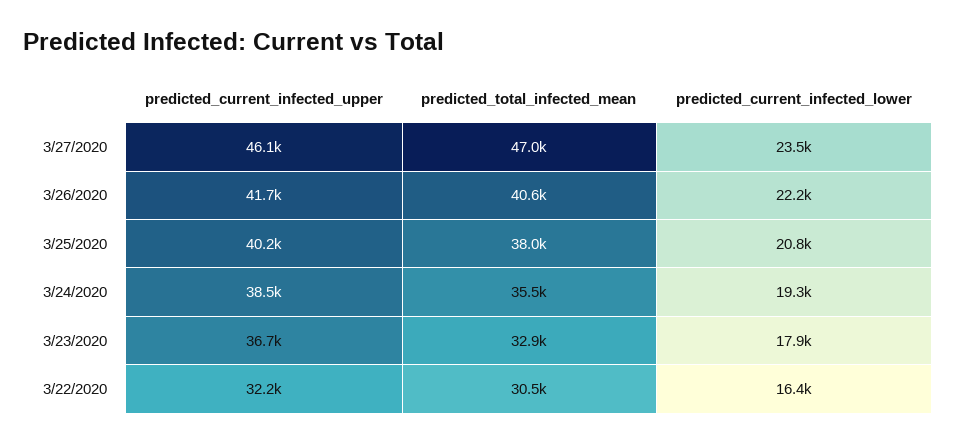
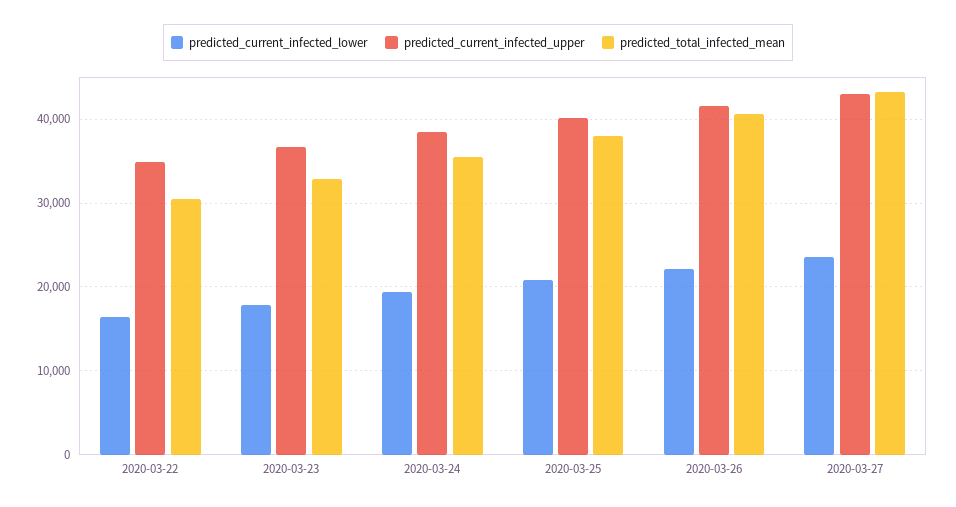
predicted_current_infected_upper, 3/27/2020: 46100 -> 43000
predicted_total_infected_mean, 3/27/2020: 47000 -> 43000
predicted_current_infected_upper, 3/22/2020: 32200 -> 35000

